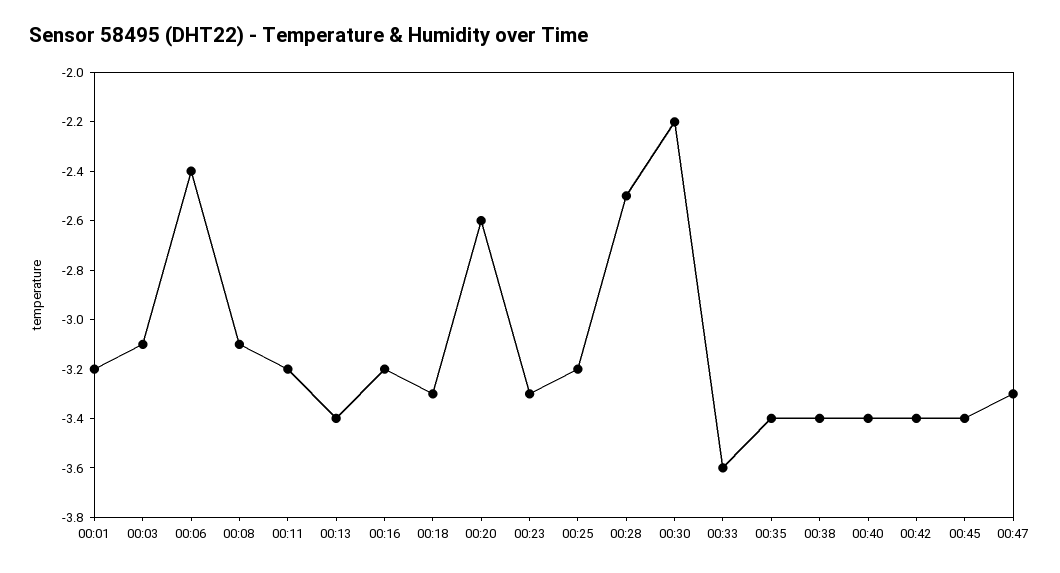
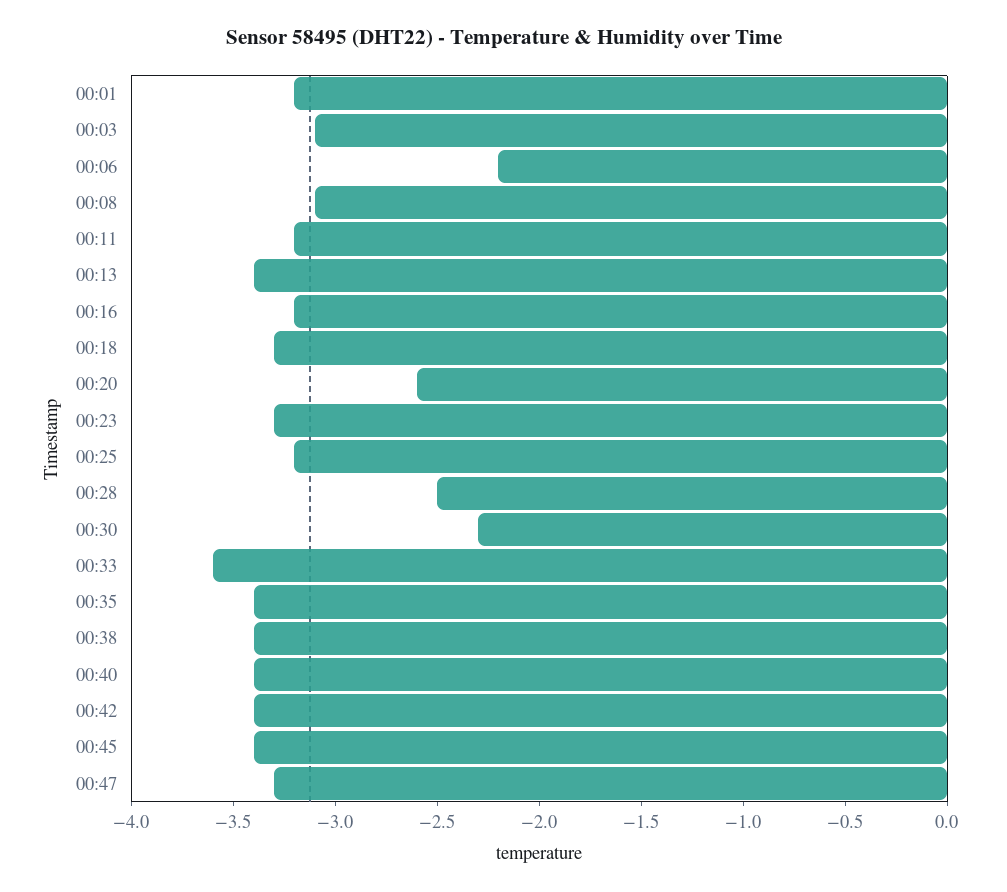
00:06: -2.4 -> -2.2
00:30: -2.2 -> -2.3

